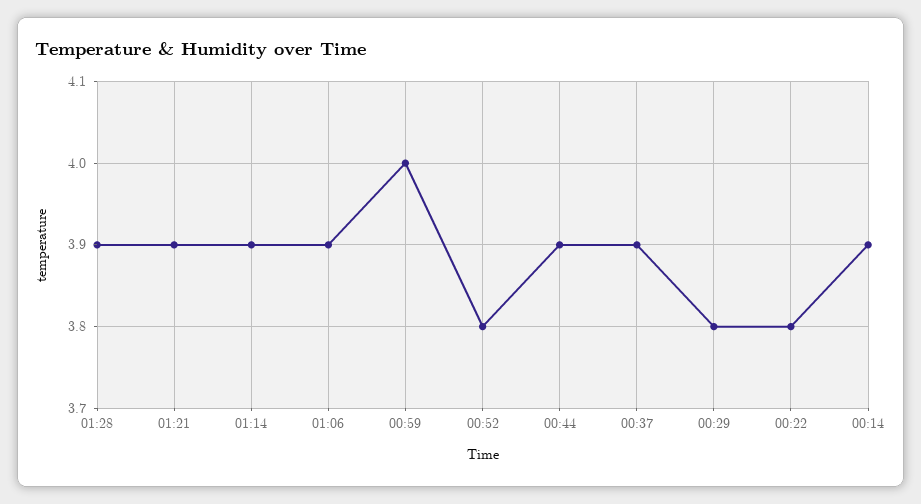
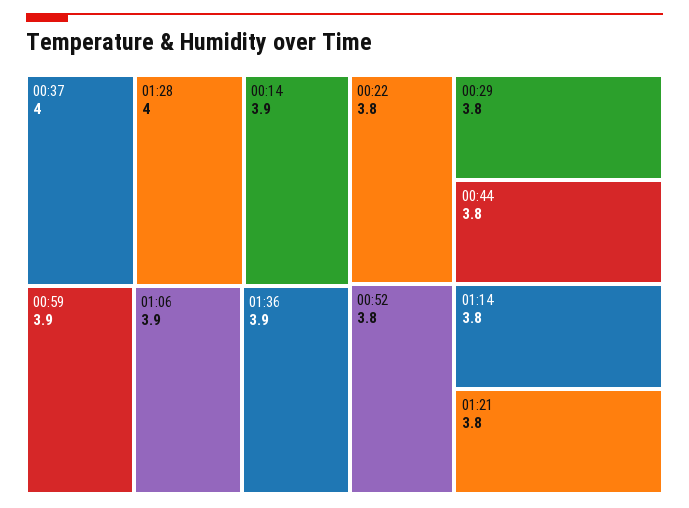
01:28: 3.9 -> 4
01:21: 3.9 -> 3.8
01:14: 3.9 -> 3.8
00:59: 4 -> 3.9
00:44: 3.9 -> 3.8
00:37: 3.9 -> 4
01:36: none -> 3.9

